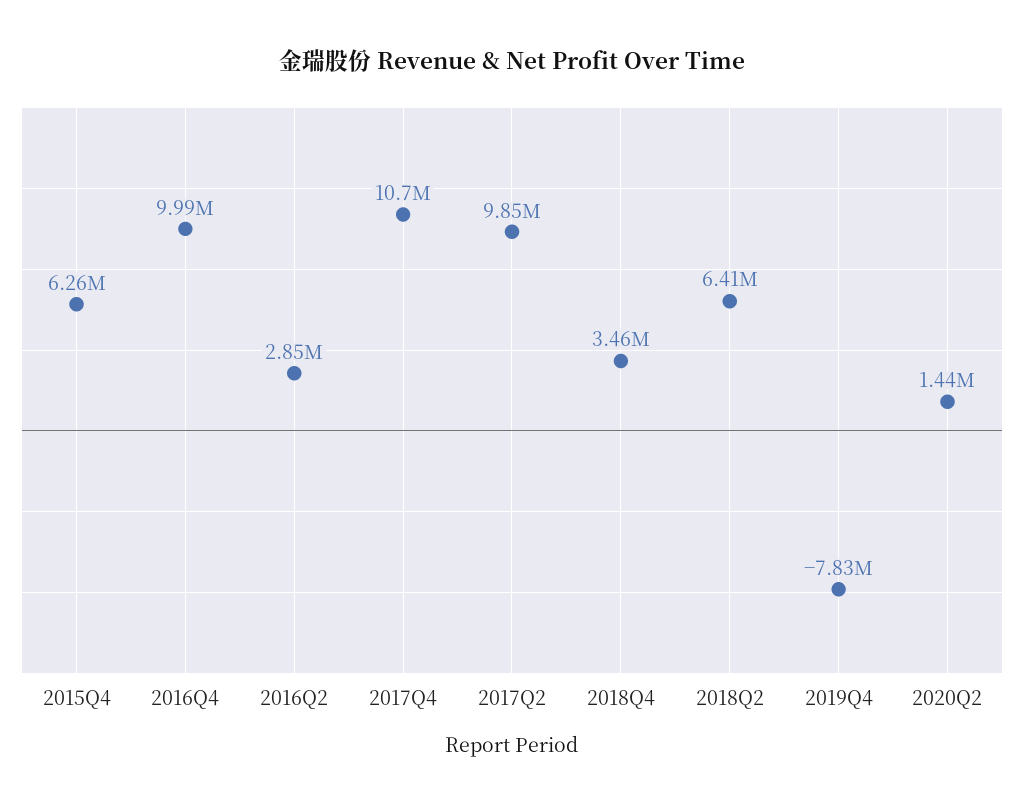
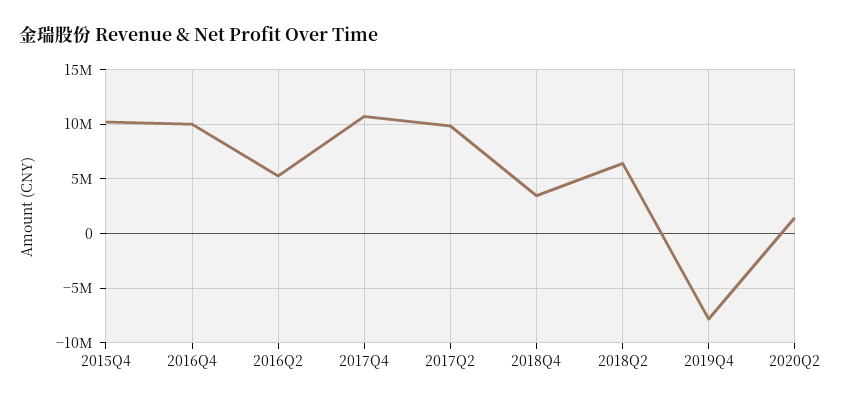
2015Q4: 6260000 -> 10000000
2016Q2: 2850000 -> 5000000

